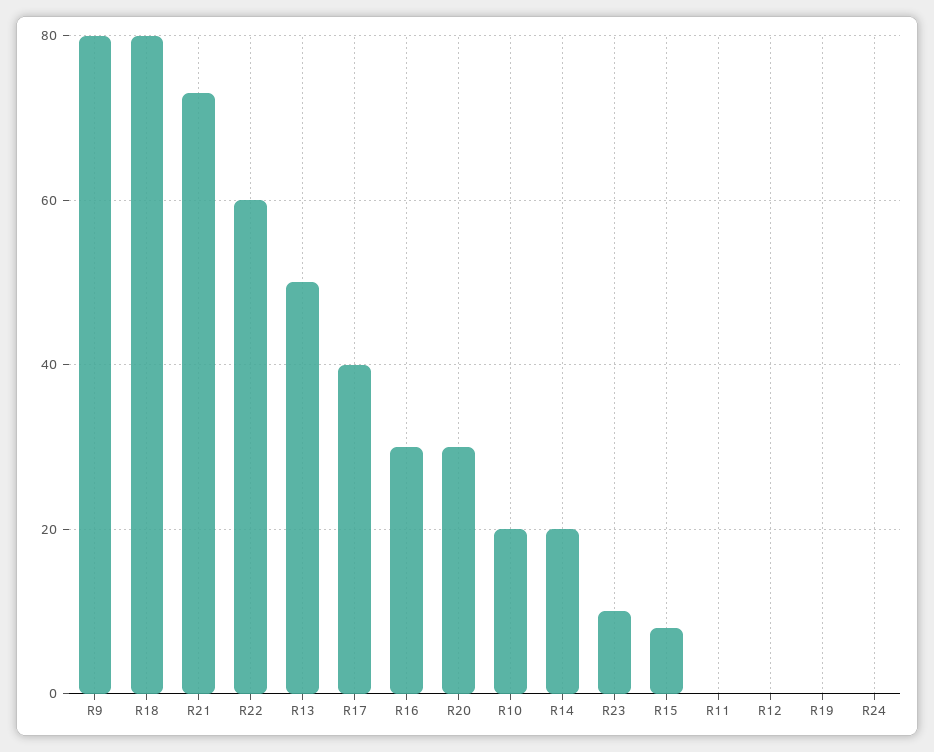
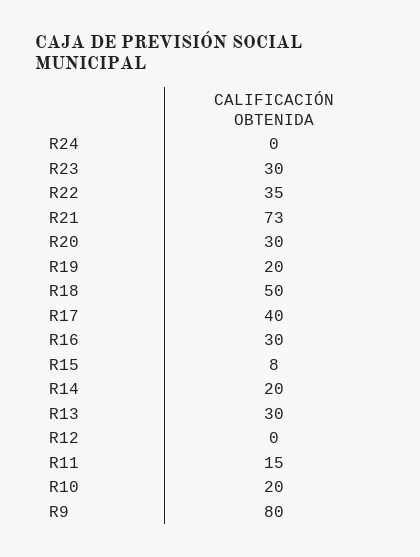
R18: 80 -> 50
R22: 60 -> 35
R13: 50 -> 30
R23: 10 -> 30
R11: 0 -> 15
R19: 0 -> 20

